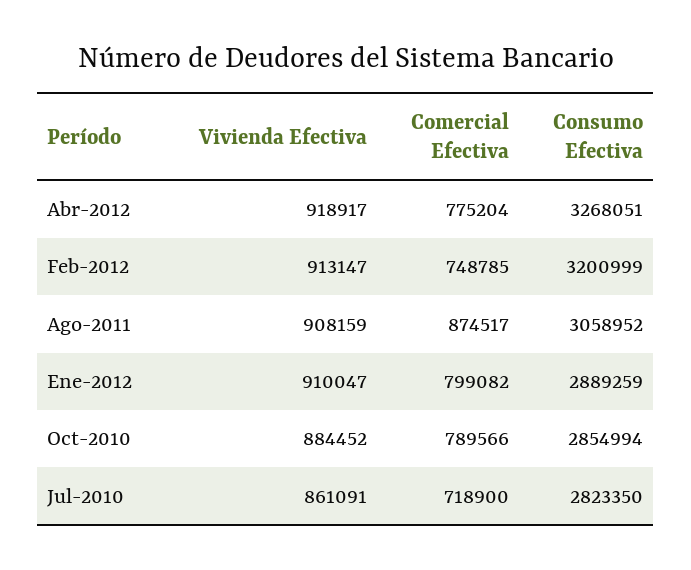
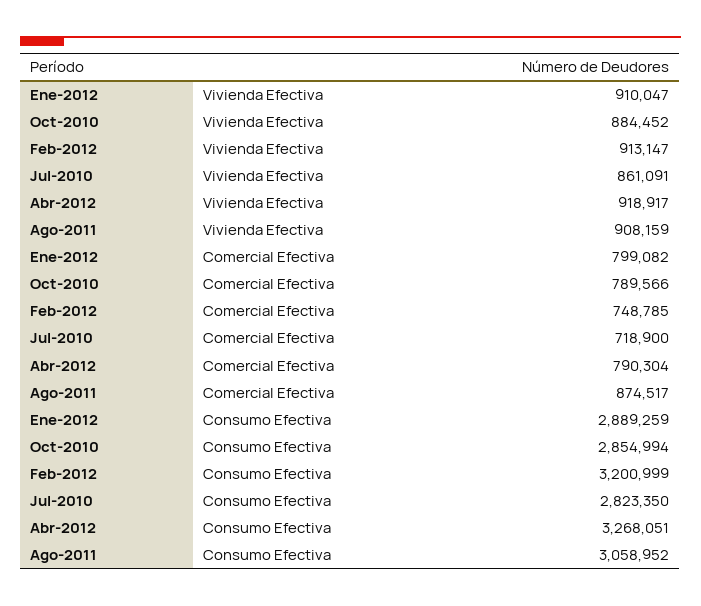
Comercial Efectiva, Abr-2012: 775204 -> 790304

